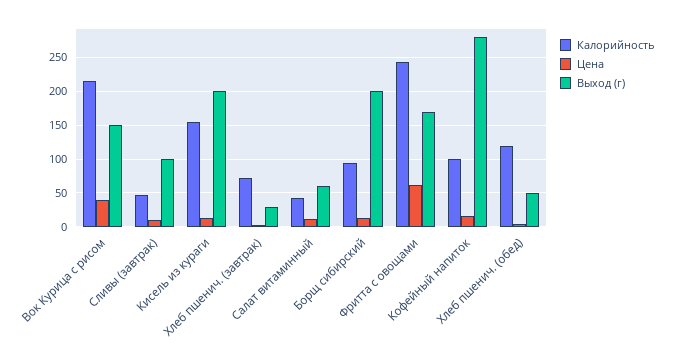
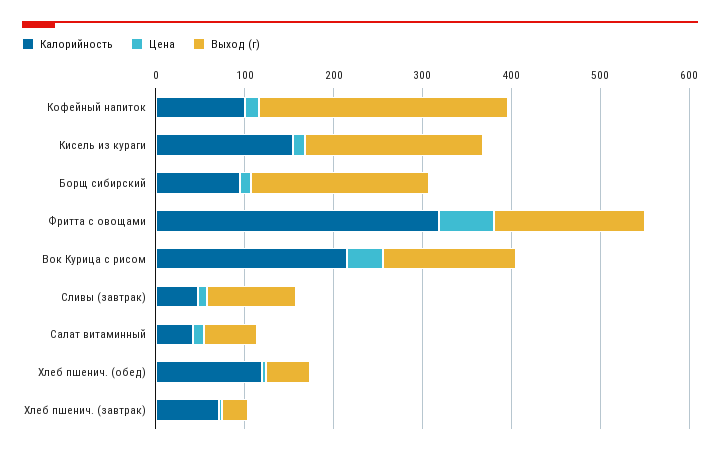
Калорийность, Фритта с овощами: 240 -> 320

